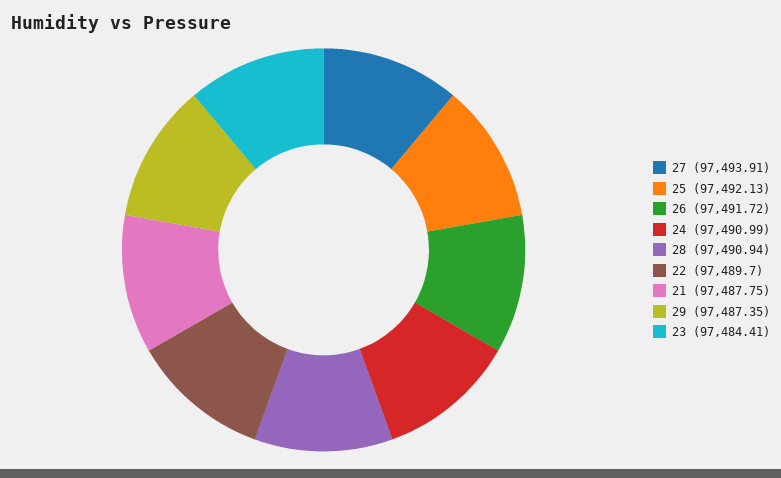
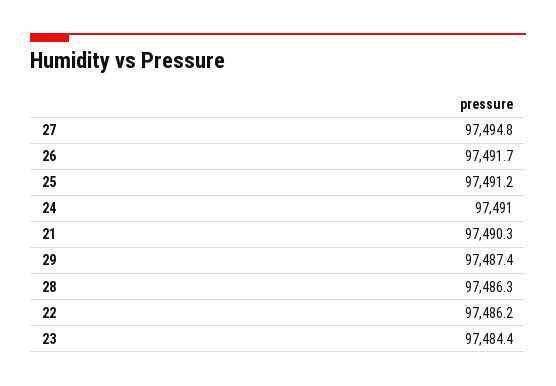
27: 97493.91 -> 97494.8
25: 97492.13 -> 97491.2
28: 97490.94 -> 97486.3
22: 97489.7 -> 97486.2
21: 97487.75 -> 97490.3

